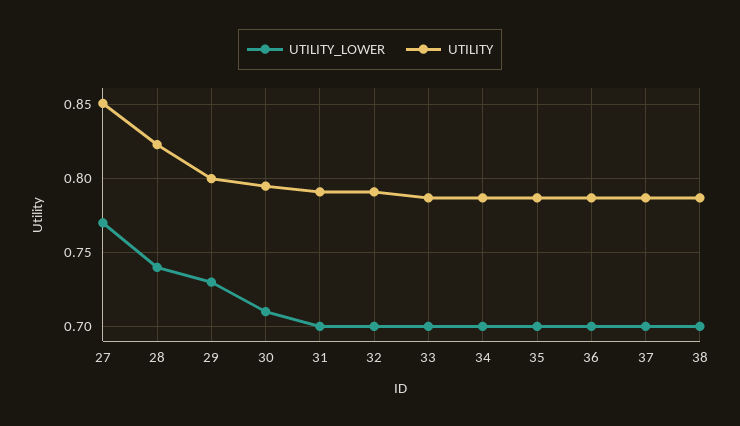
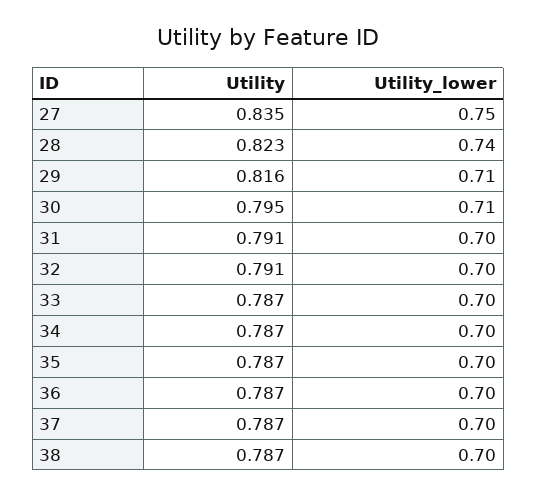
UTILITY_LOWER, 27: 0.77 -> 0.75
UTILITY, 27: 0.85 -> 0.835
UTILITY_LOWER, 29: 0.73 -> 0.71
UTILITY, 29: 0.8 -> 0.816

